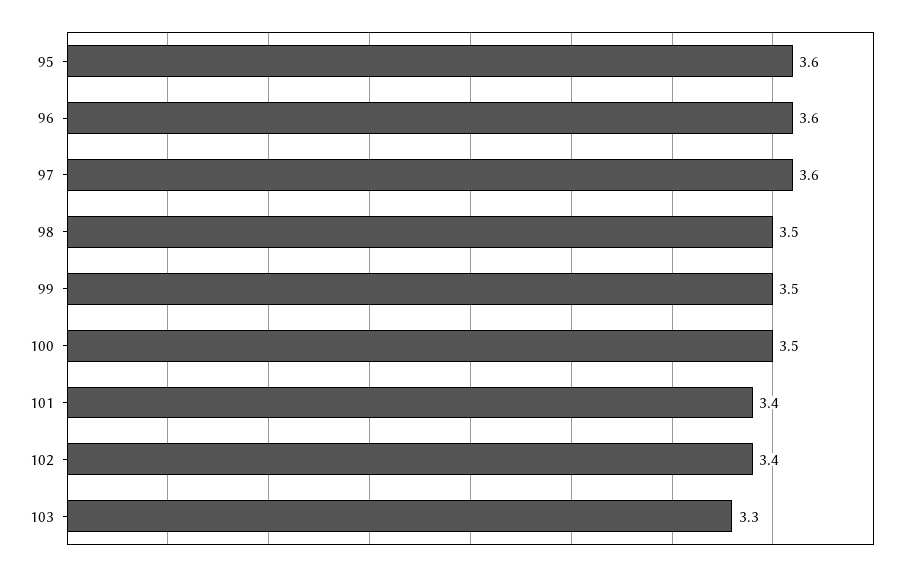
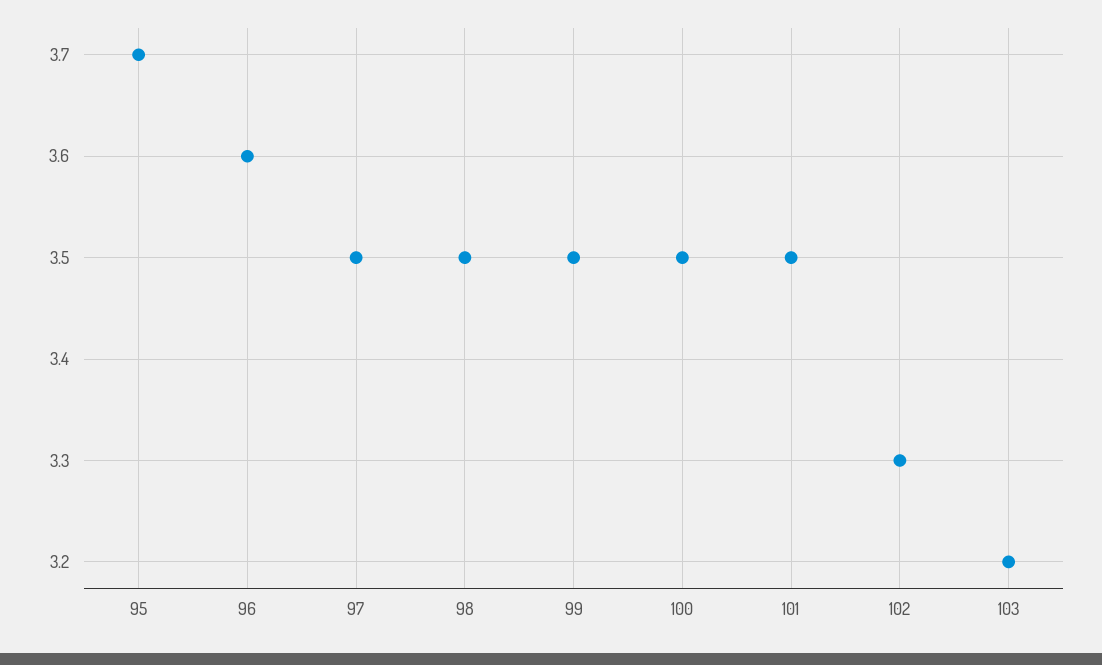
95: 3.6 -> 3.7
97: 3.6 -> 3.5
101: 3.4 -> 3.5
102: 3.4 -> 3.3
103: 3.3 -> 3.2

